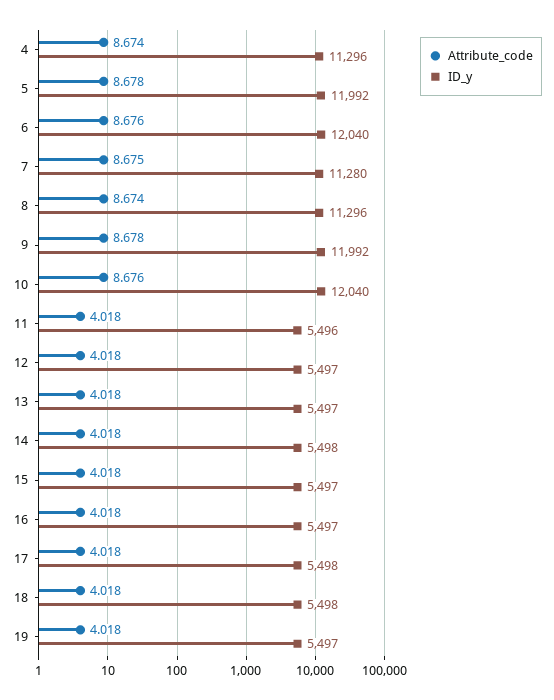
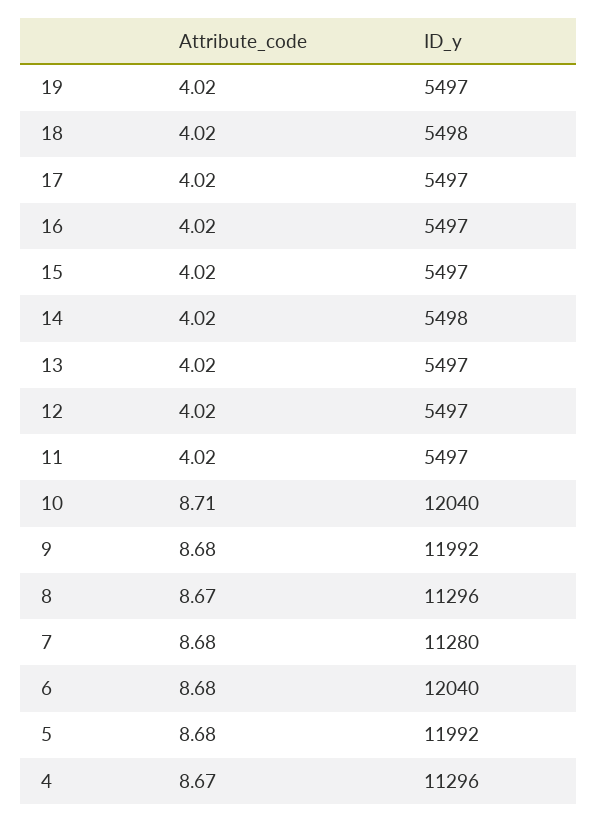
Attribute_code, 10: 8.676 -> 8.71
ID_y, 11: 5496 -> 5497
ID_y, 17: 5498 -> 5497

